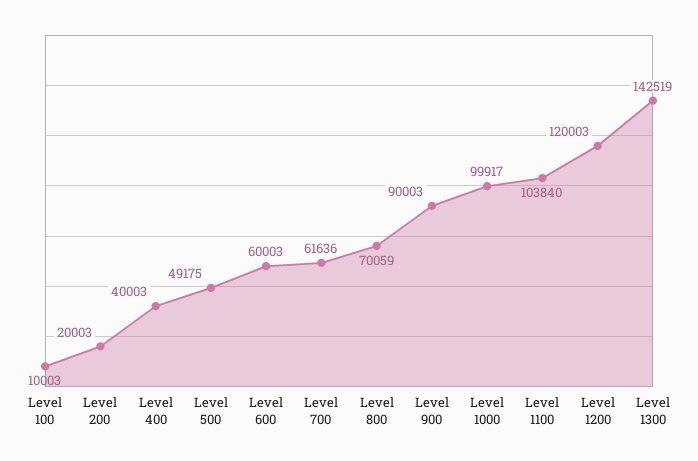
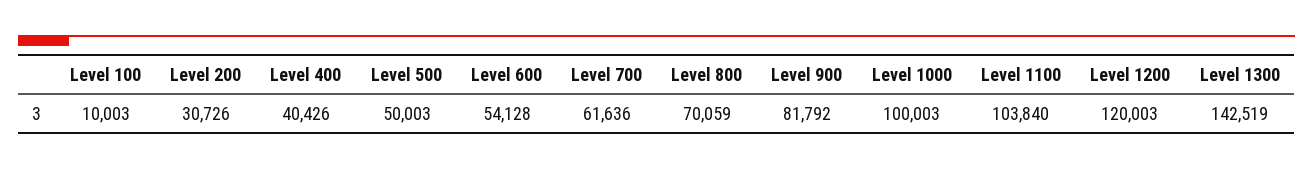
Level 200: 20003 -> 30726
Level 400: 40003 -> 40426
Level 500: 49175 -> 50003
Level 600: 60003 -> 54128
Level 900: 90003 -> 81792
Level 1000: 99917 -> 100003

